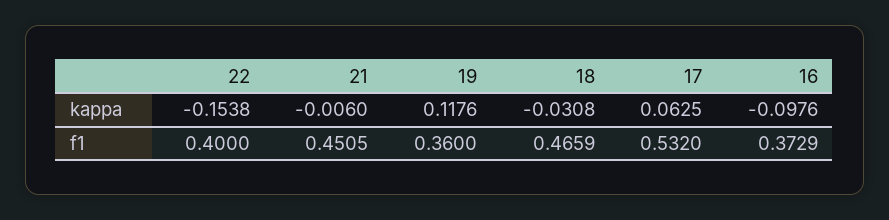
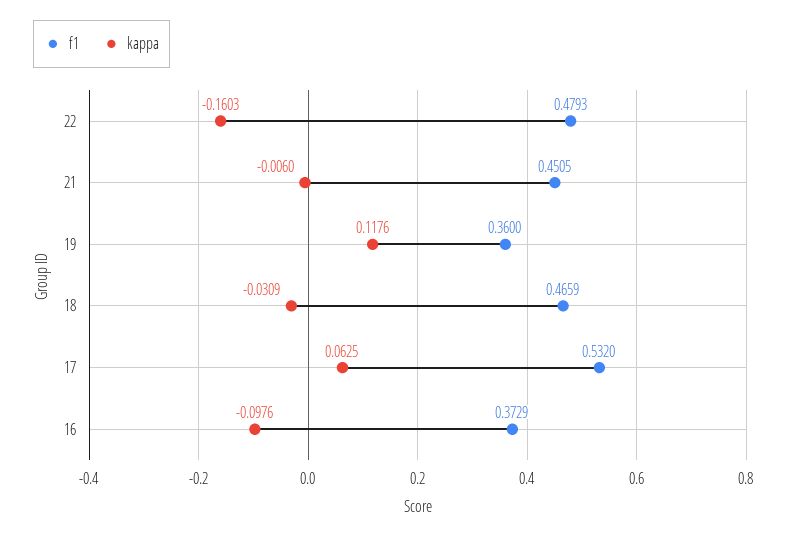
kappa, 22: -0.1538 -> -0.1603
kappa, 18: -0.0308 -> -0.0309
f1, 22: 0.4 -> 0.4793

